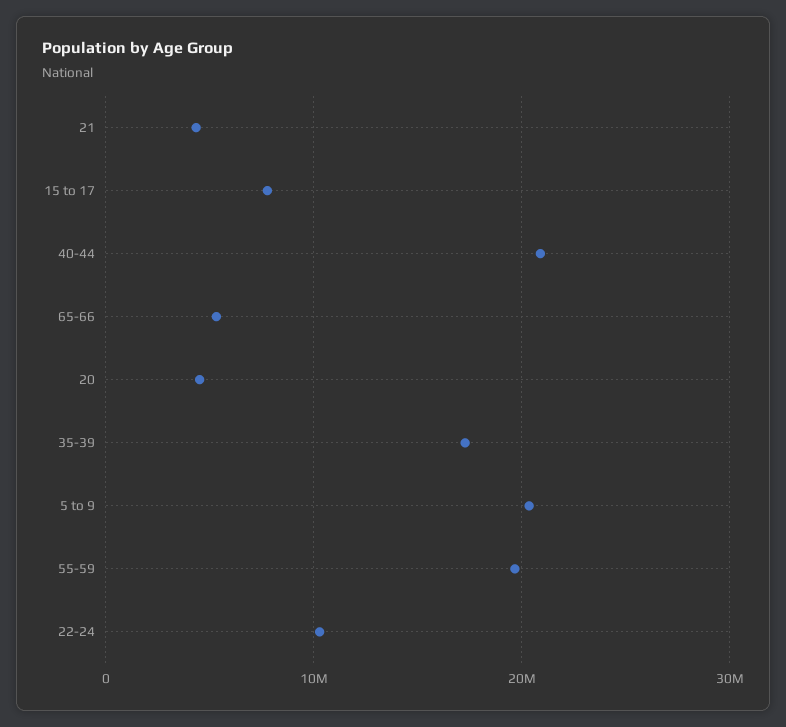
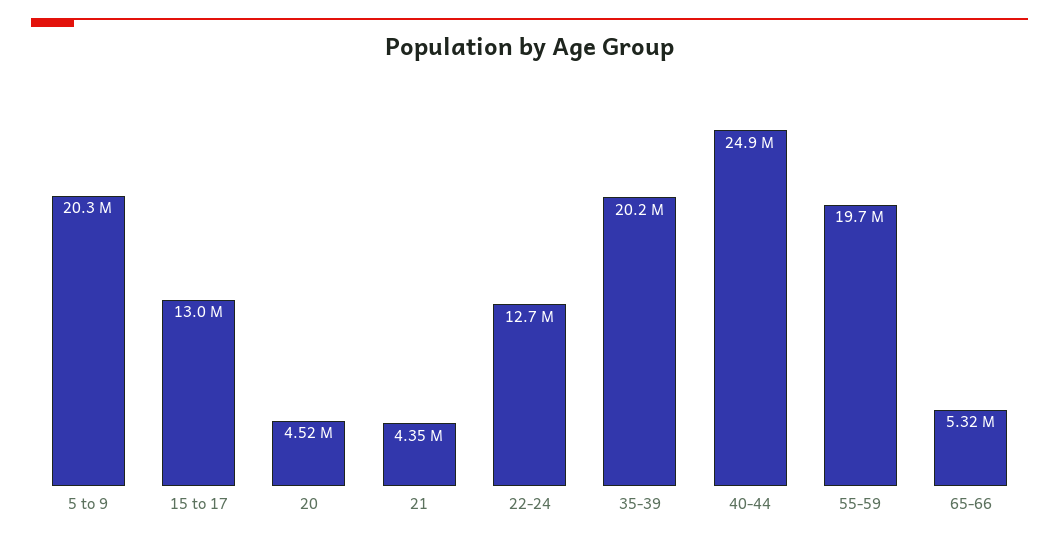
15 to 17: 8000000 -> 13000000
40-44: 21000000 -> 24900000
35-39: 17000000 -> 20200000
22-24: 10000000 -> 12700000

